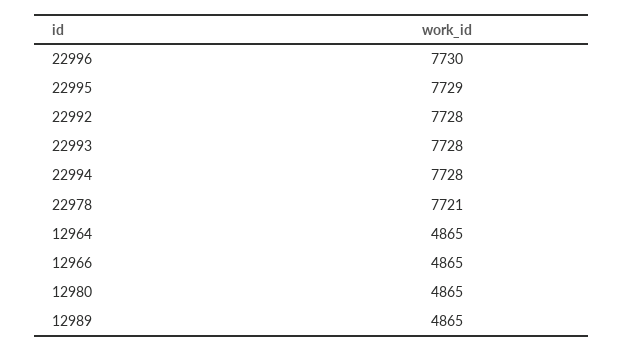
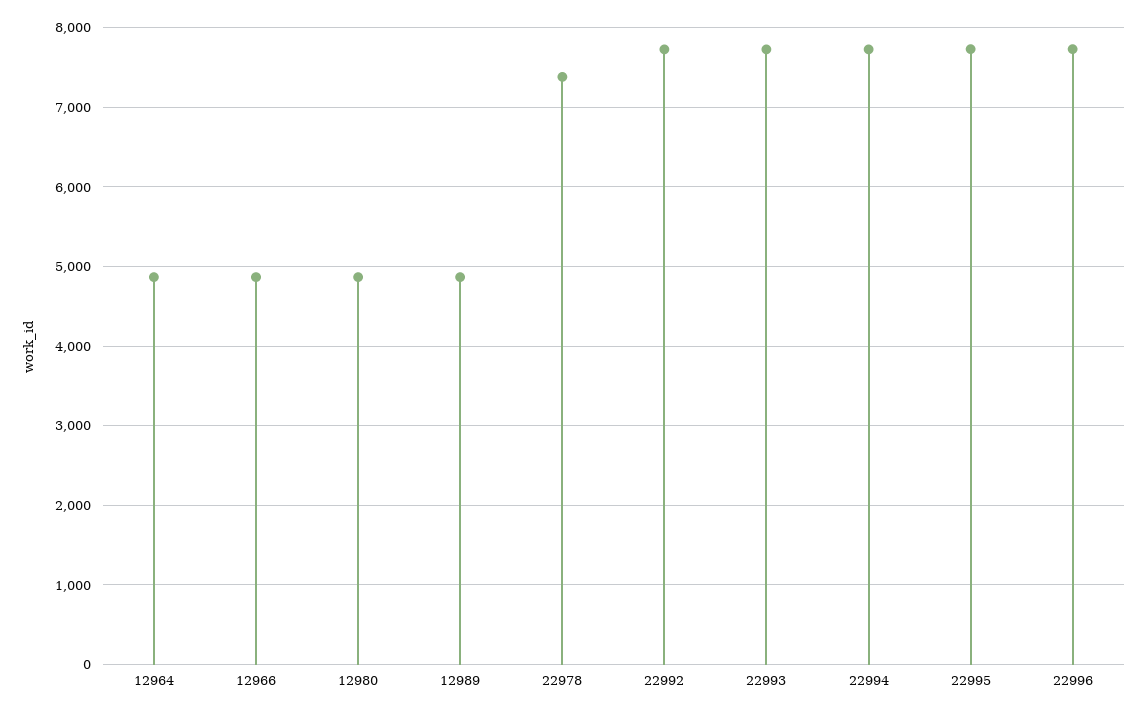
22978: 7721 -> 7400

